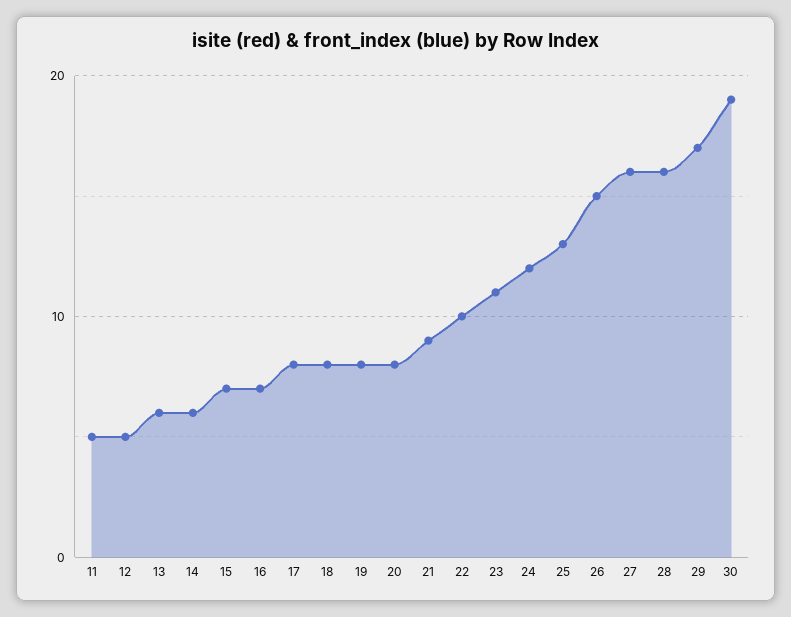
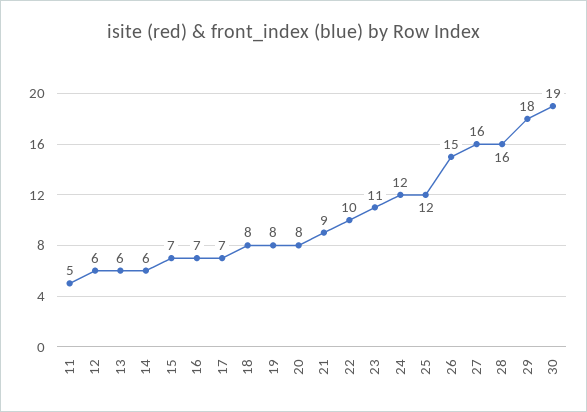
12: 5 -> 6
17: 8 -> 7
25: 13 -> 12
29: 17 -> 18

